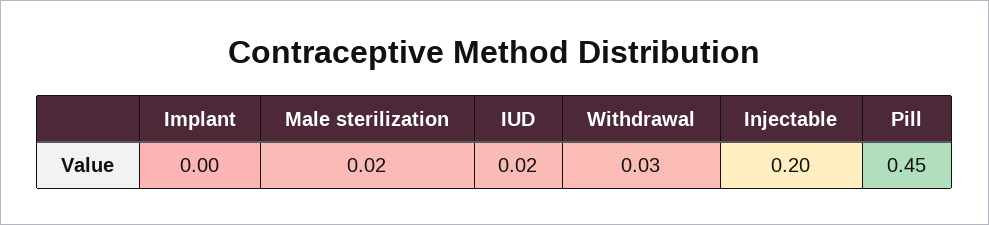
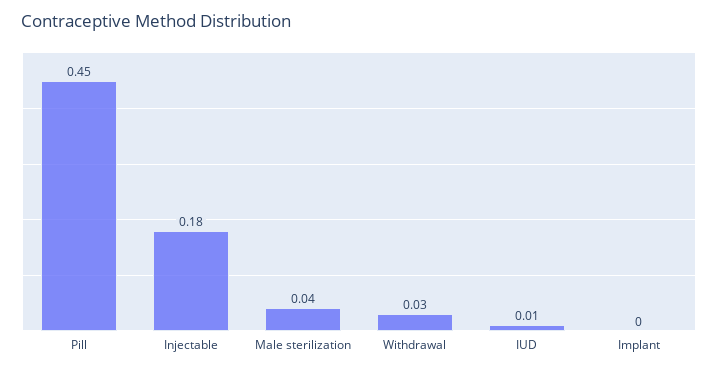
Male sterilization: 0.02 -> 0.04
IUD: 0.02 -> 0.01
Injectable: 0.2 -> 0.18

